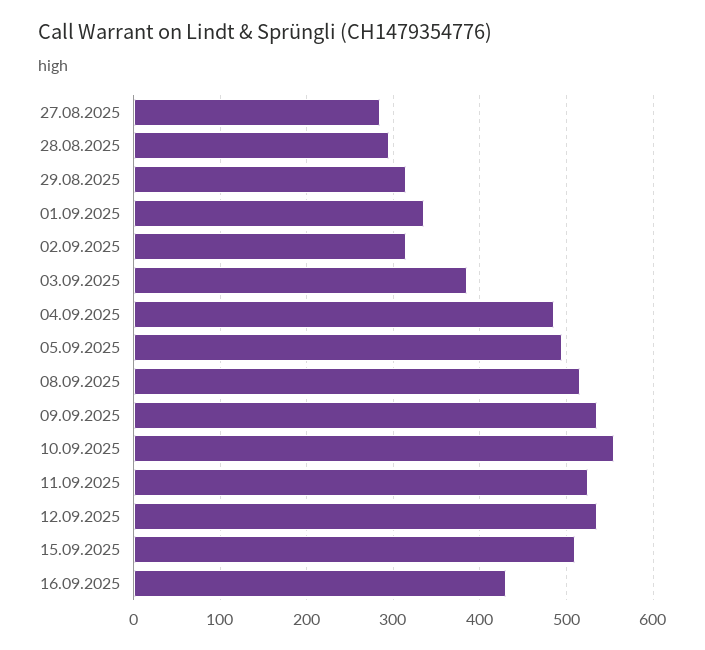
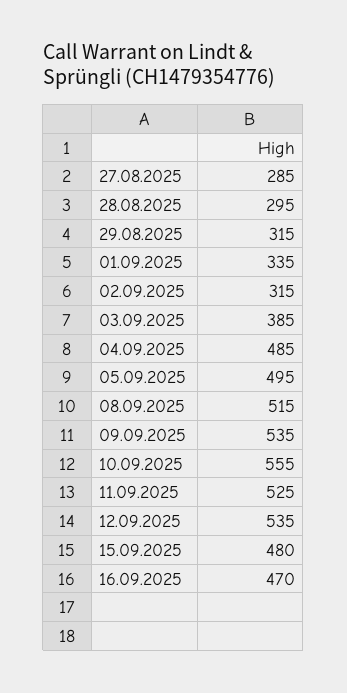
15.09.2025: 510 -> 480
16.09.2025: 430 -> 470

